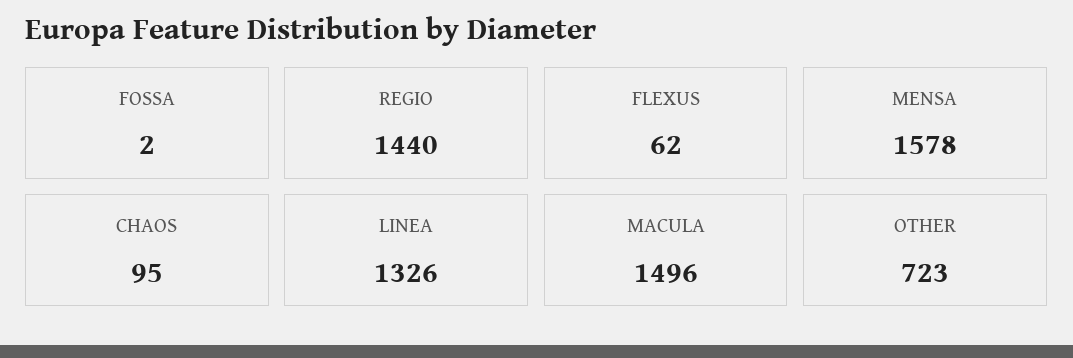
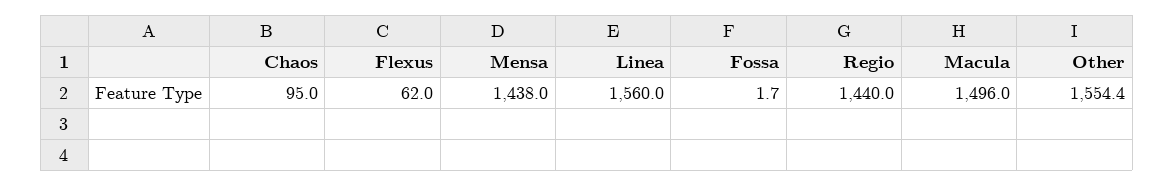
FOSSA: 2 -> 1.7
MENSA: 1578 -> 1438
LINEA: 1326 -> 1560
OTHER: 723 -> 1554.4

